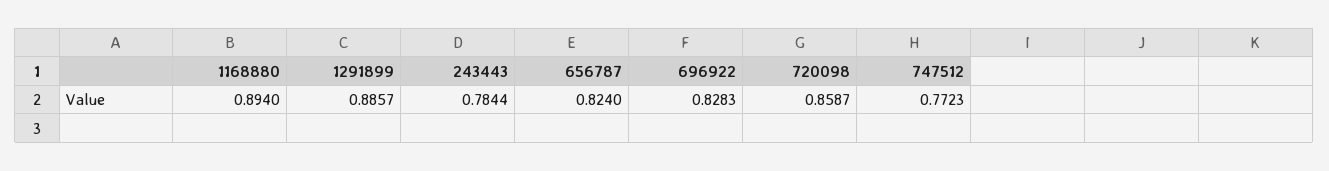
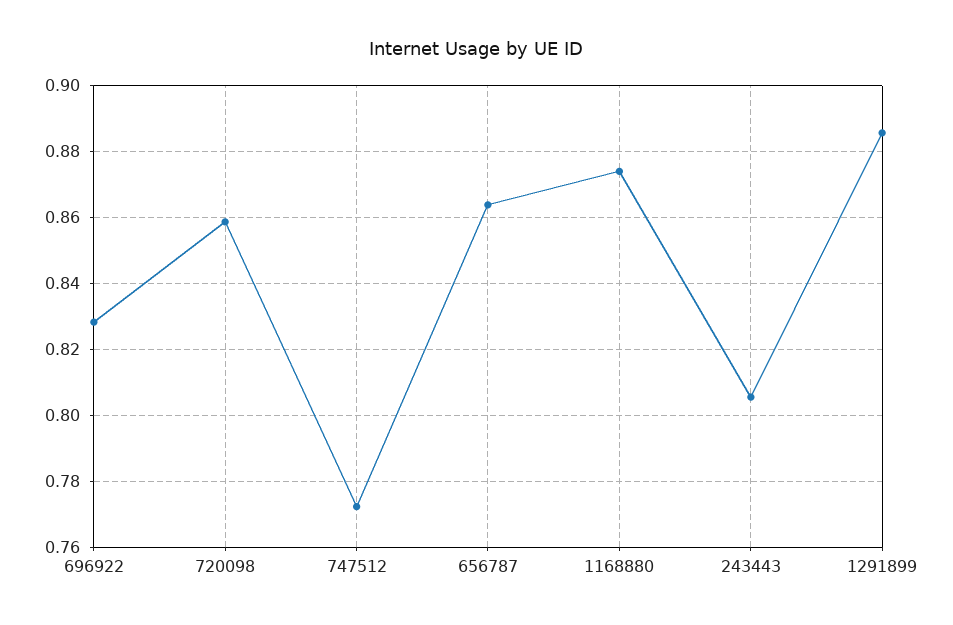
1168880: 0.894 -> 0.874
243443: 0.7844 -> 0.806
656787: 0.824 -> 0.864

